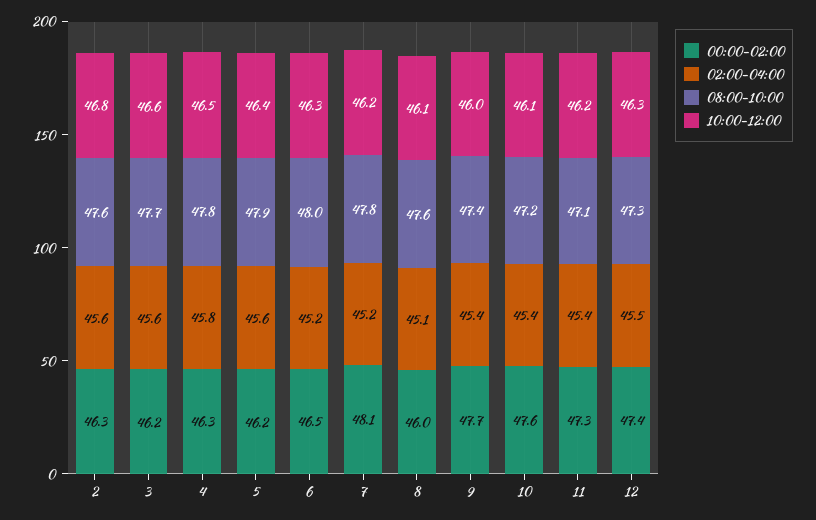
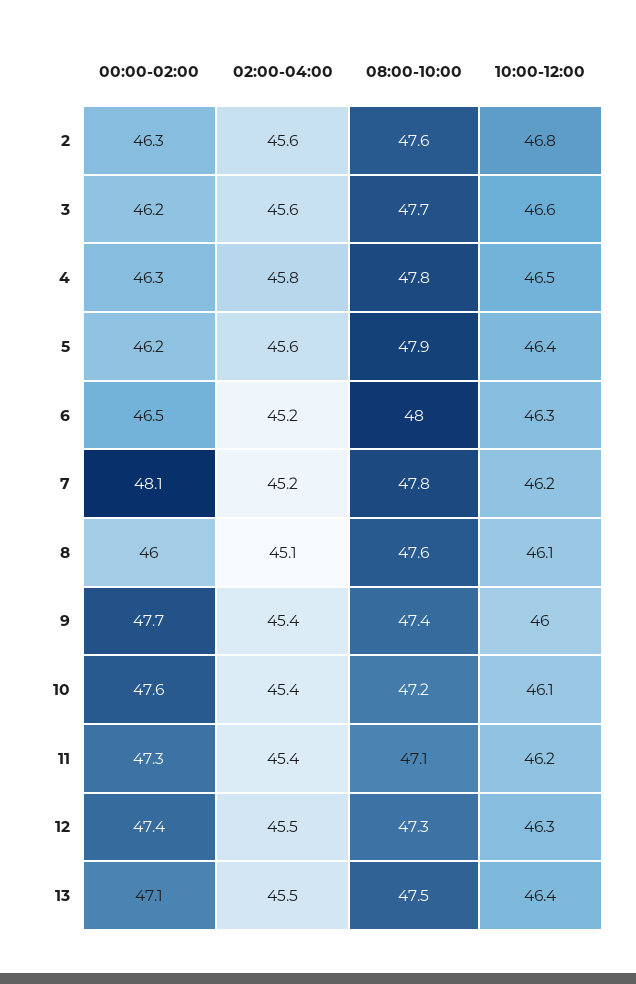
00:00-02:00, 13: none -> 47.1
02:00-04:00, 13: none -> 45.5
08:00-10:00, 13: none -> 47.5
10:00-12:00, 13: none -> 46.4

